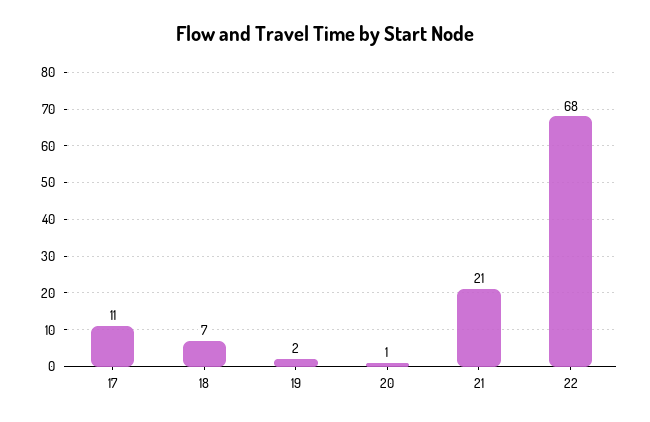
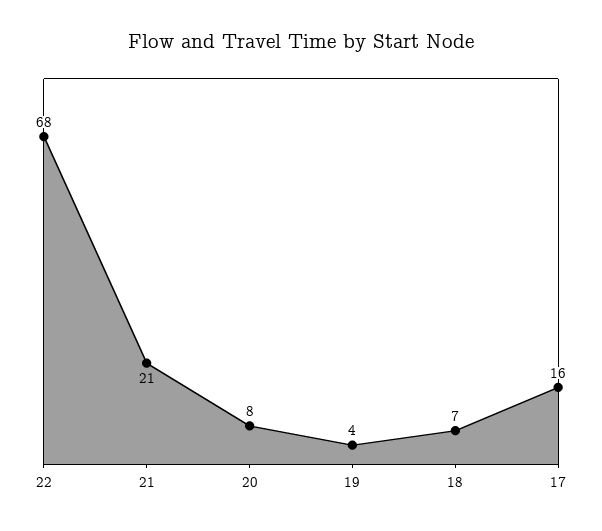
17: 11 -> 16
19: 2 -> 4
20: 1 -> 8

